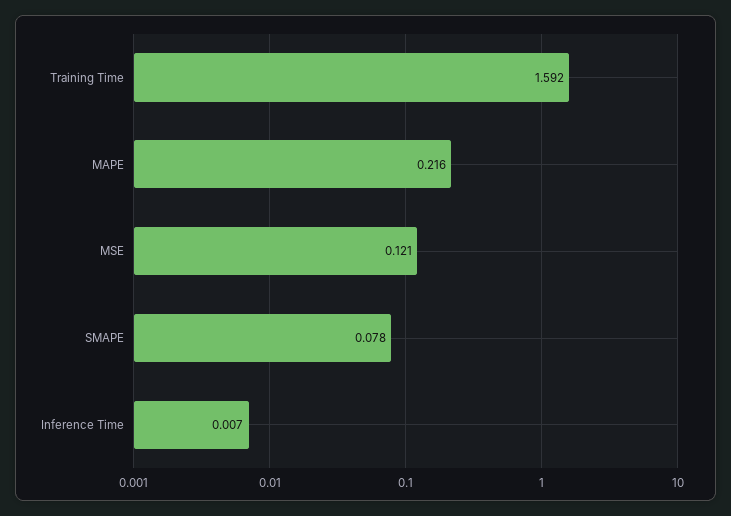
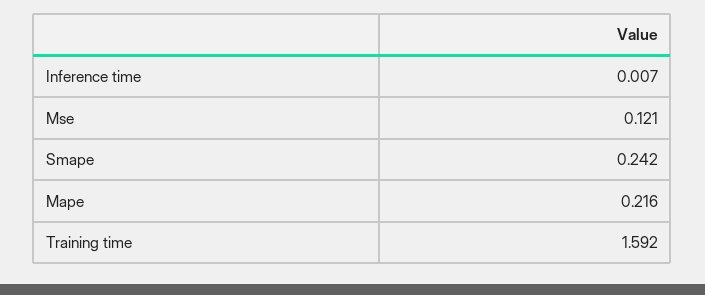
SMAPE: 0.078 -> 0.242

